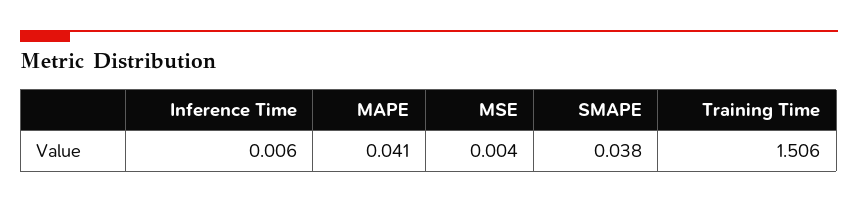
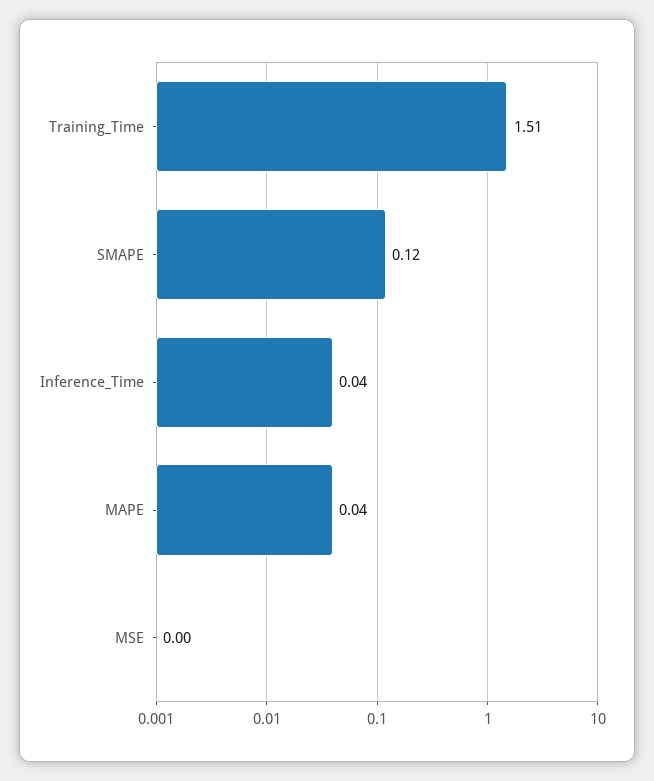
Inference Time: 0.006 -> 0.04
SMAPE: 0.038 -> 0.12

